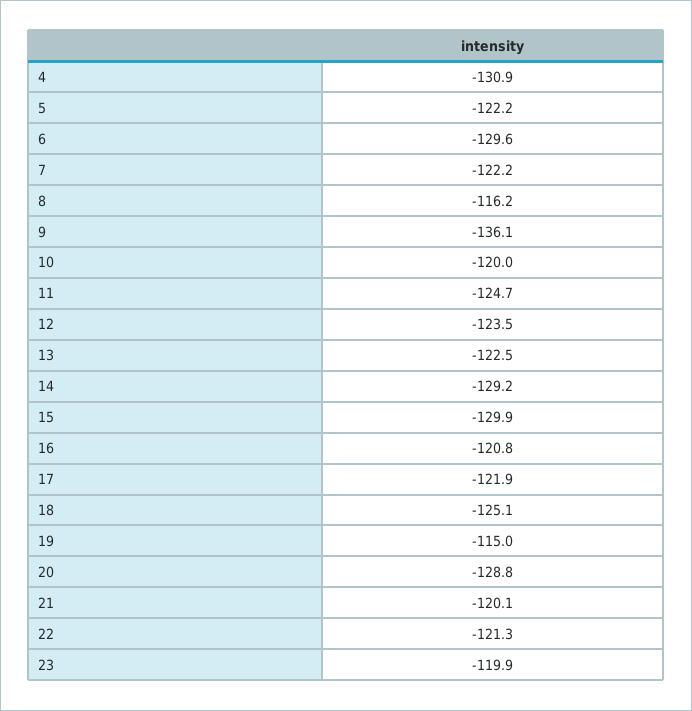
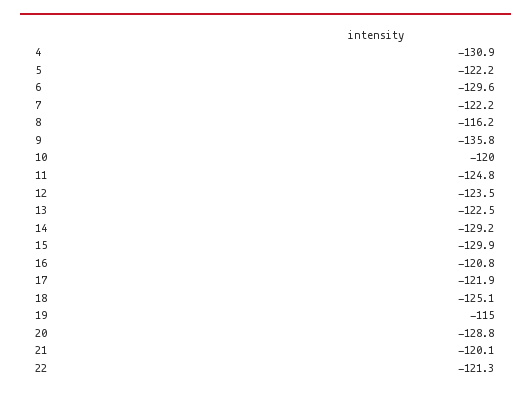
9: -136.1 -> -135.8
11: -124.7 -> -124.8
23: -119.9 -> none

